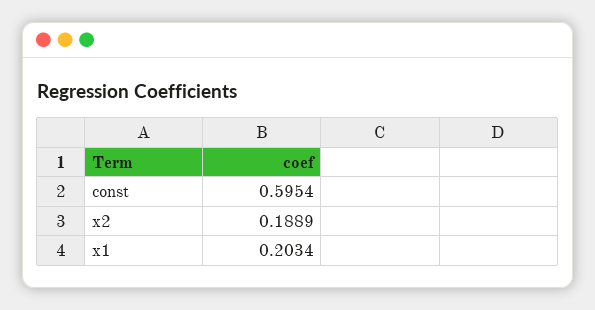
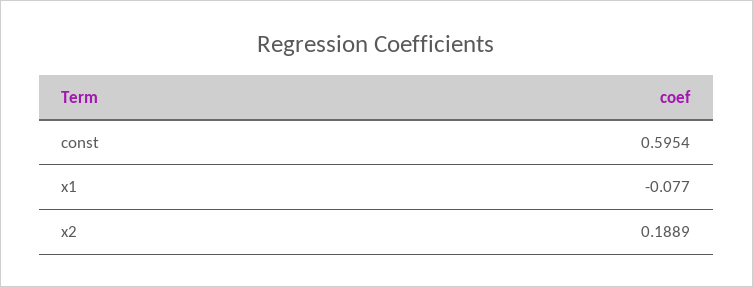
x1: 0.2034 -> -0.077

